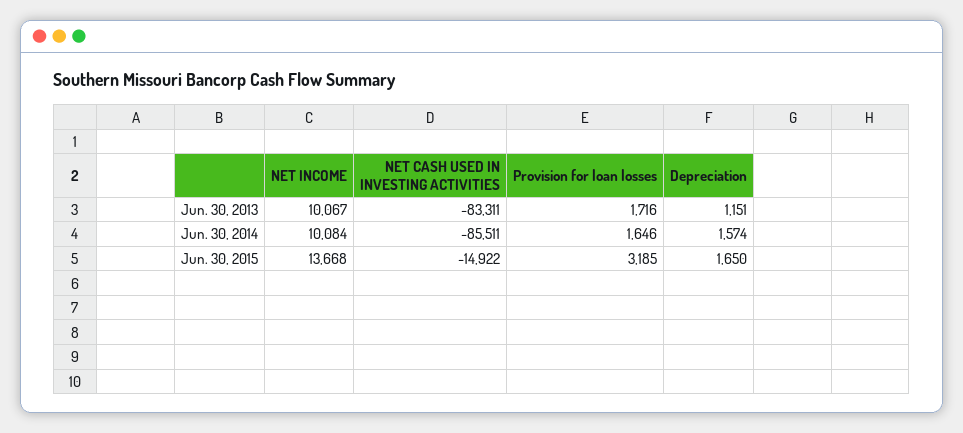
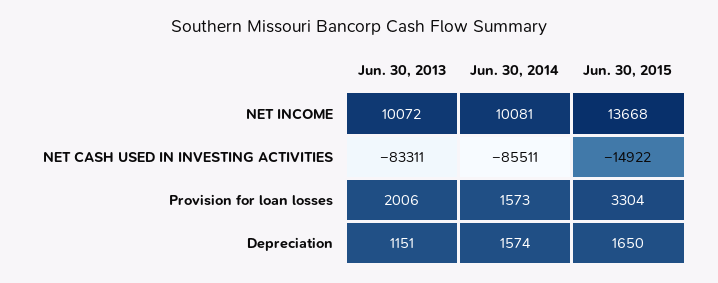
NET INCOME, Jun. 30, 2013: 10067 -> 10072
Provision for loan losses, Jun. 30, 2013: 1716 -> 2006
NET INCOME, Jun. 30, 2014: 10084 -> 10081
Provision for loan losses, Jun. 30, 2014: 1646 -> 1573
Provision for loan losses, Jun. 30, 2015: 3185 -> 3304

